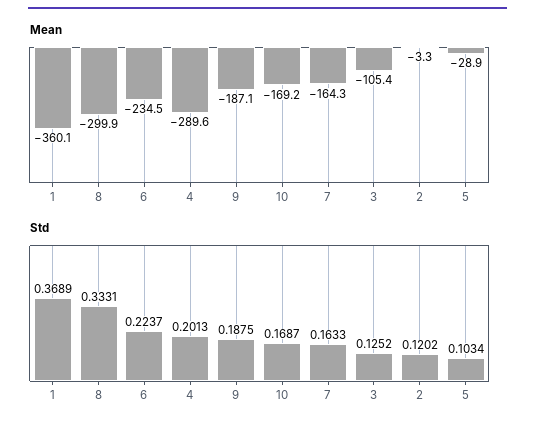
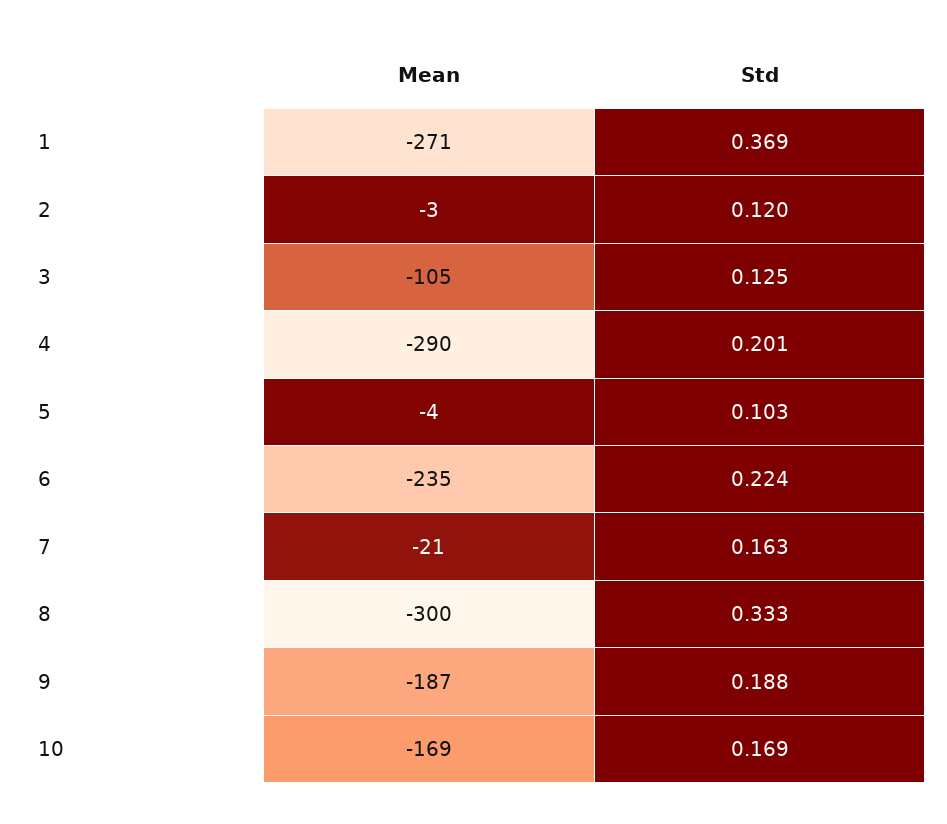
Mean, 1: -360.1 -> -271
Mean, 7: -164.3 -> -21
Mean, 5: -28.9 -> -4

